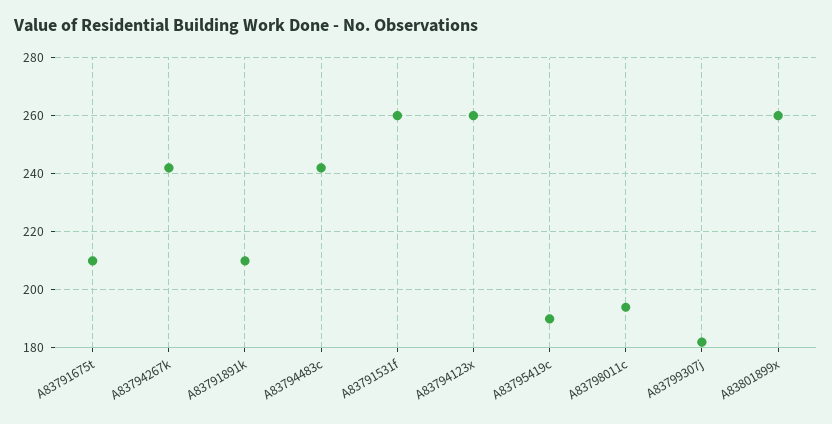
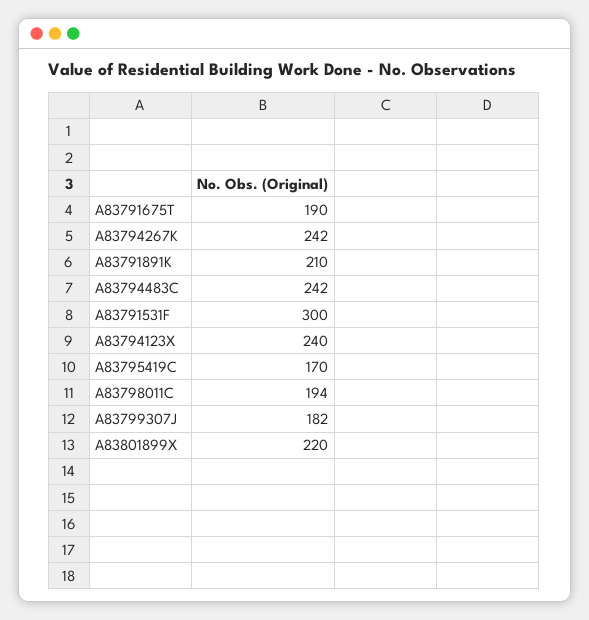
A83791675t: 210 -> 190
A83791531f: 260 -> 300
A83794123x: 260 -> 240
A83795419c: 190 -> 170
A83801899x: 260 -> 220

